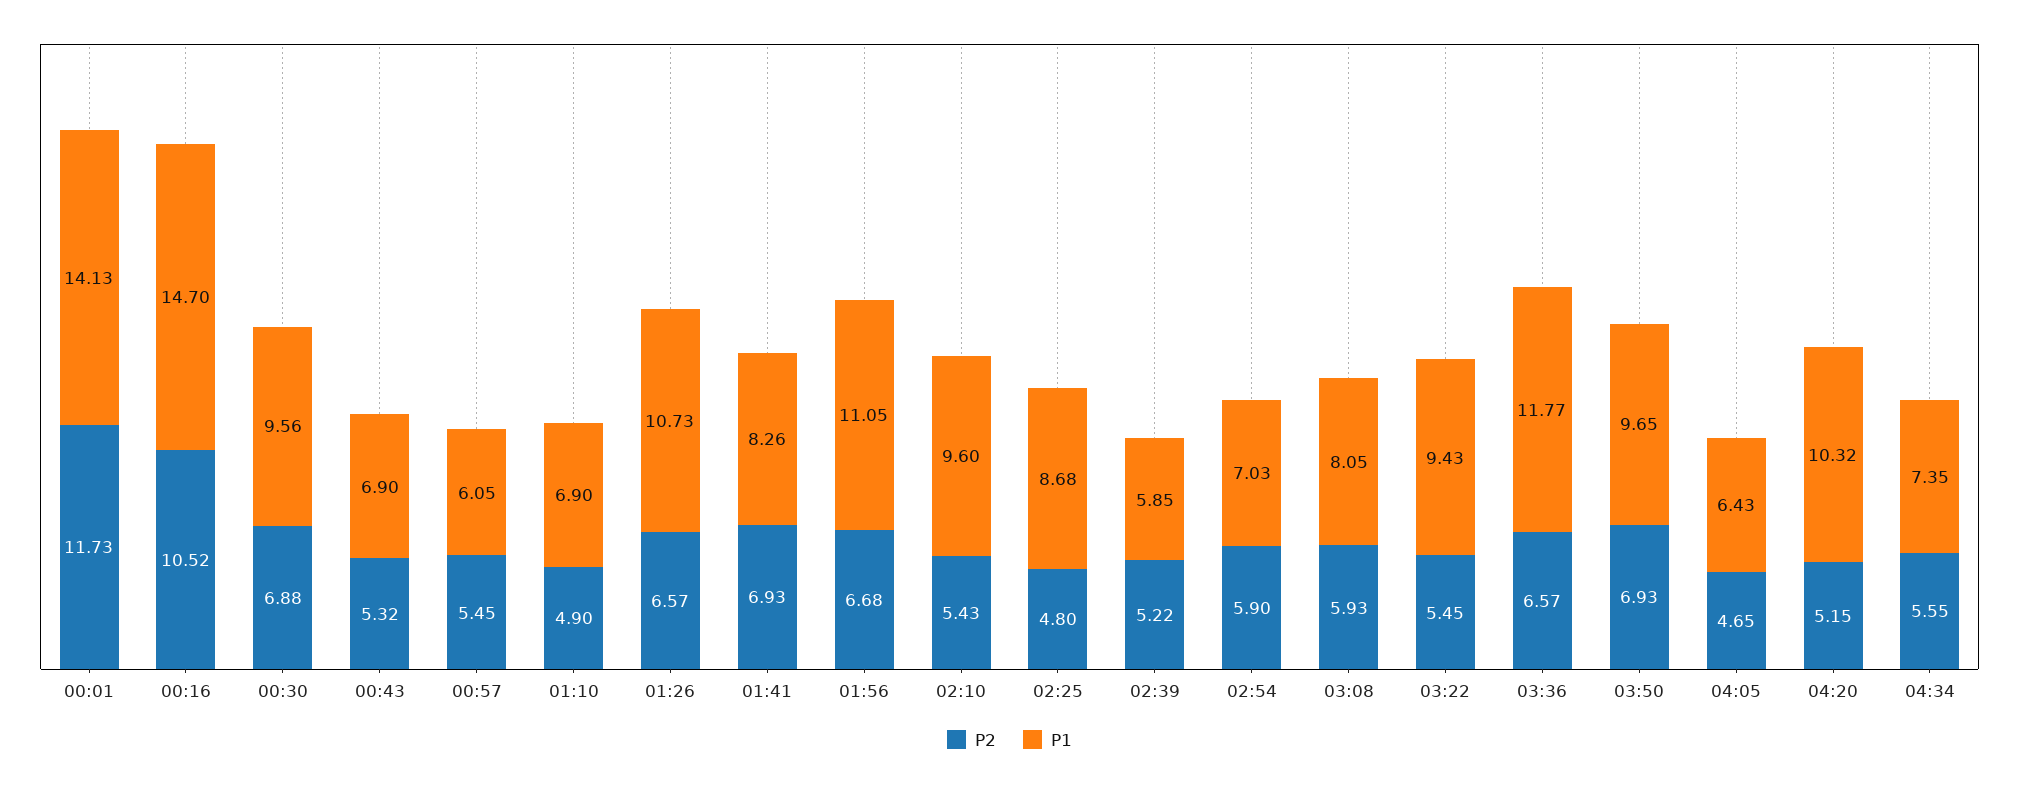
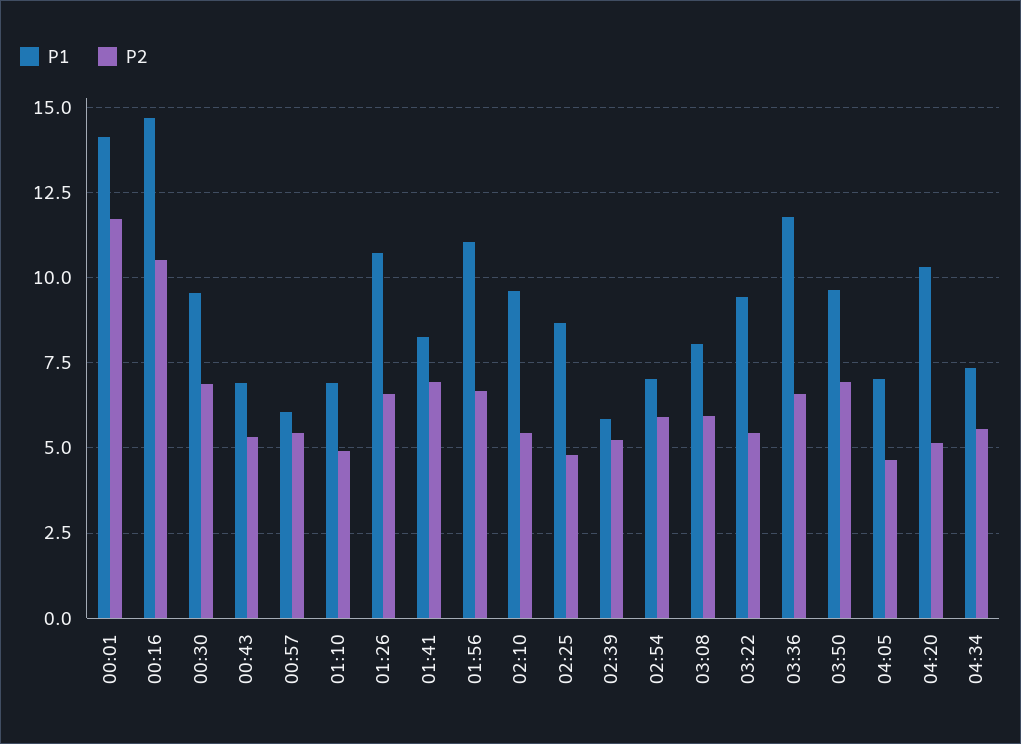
P1, 04:05: 6.43 -> 7

